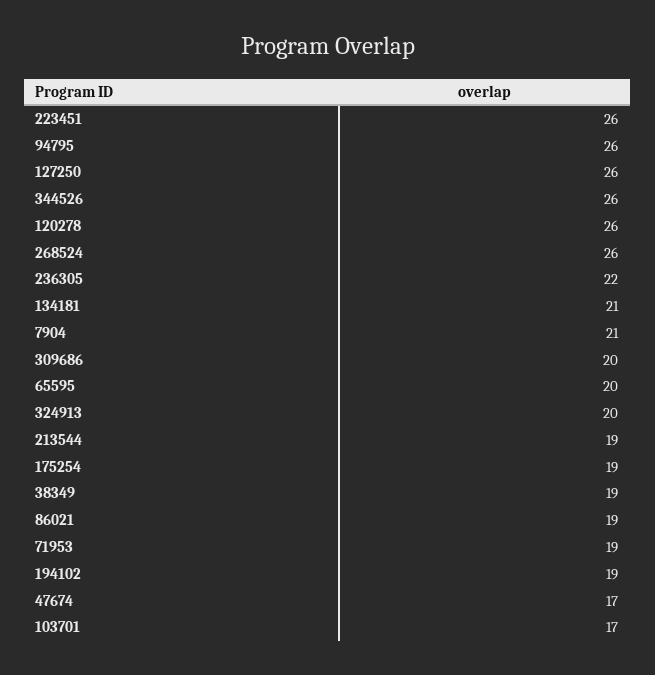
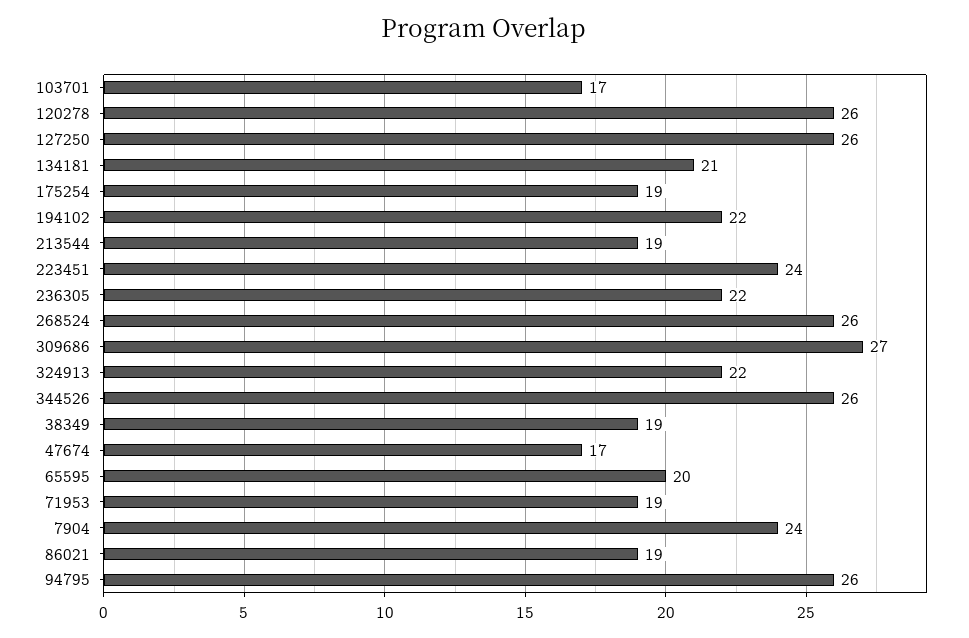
223451: 26 -> 24
7904: 21 -> 24
309686: 20 -> 27
324913: 20 -> 22
194102: 19 -> 22

